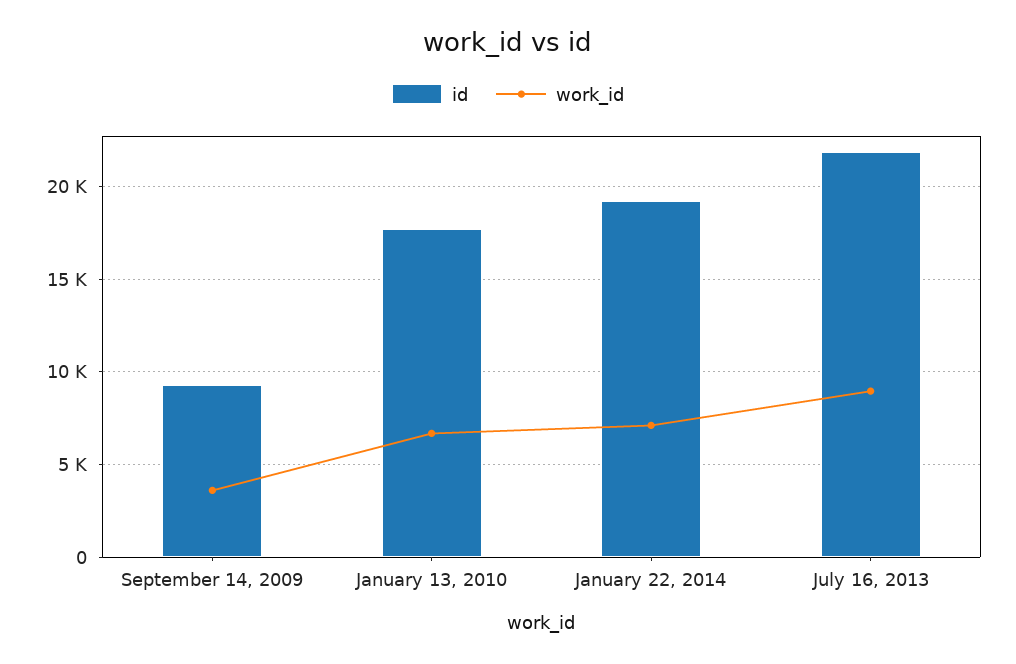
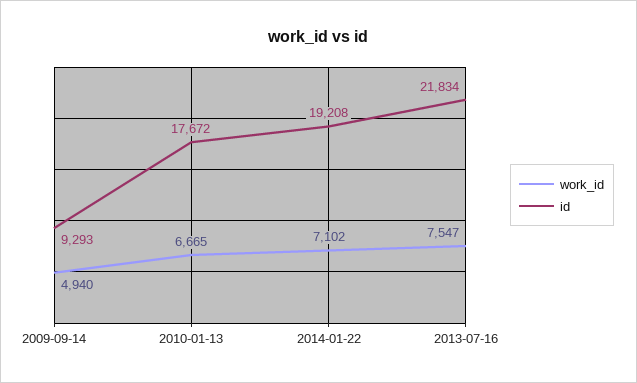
work_id, September 14, 2009: 3500 -> 4940
work_id, July 16, 2013: 9000 -> 7547

